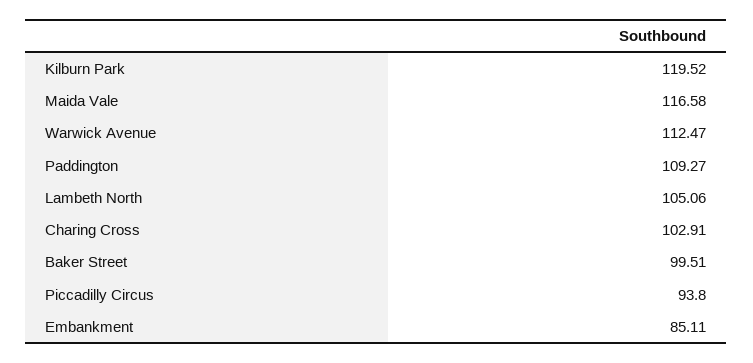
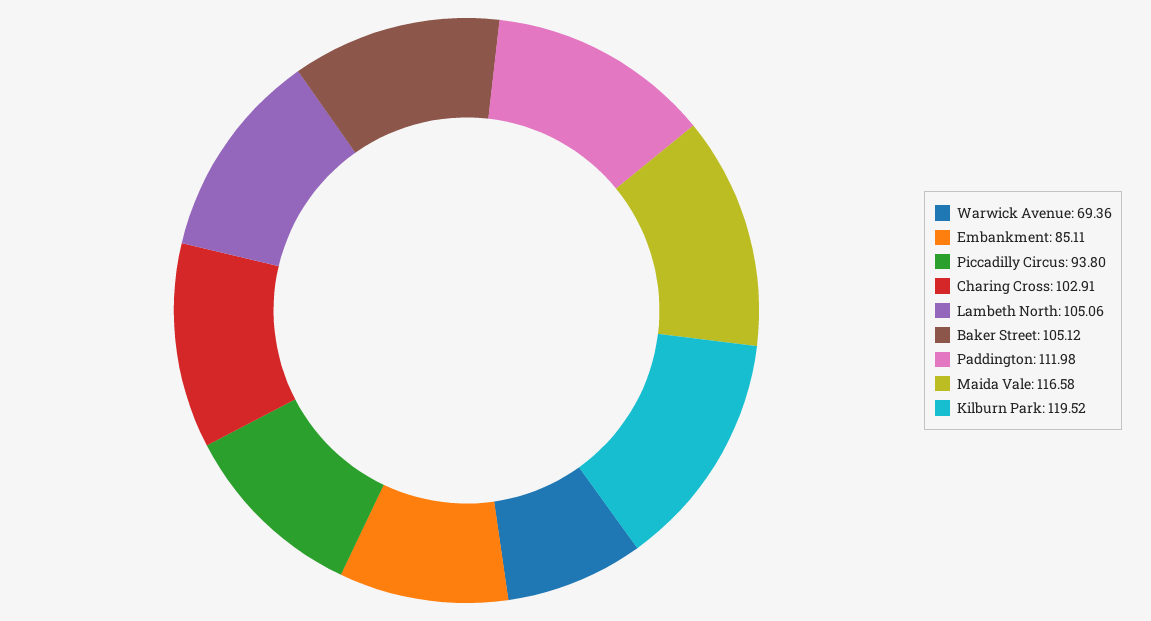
Warwick Avenue: 112.47 -> 69.36
Paddington: 109.27 -> 111.98
Baker Street: 99.51 -> 105.12

